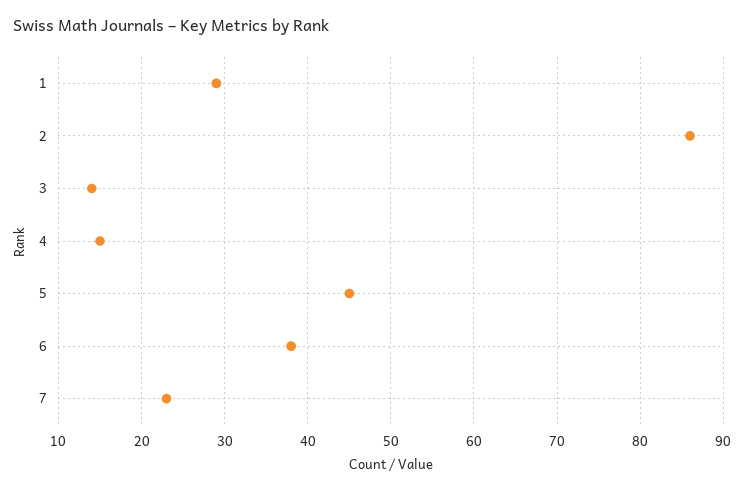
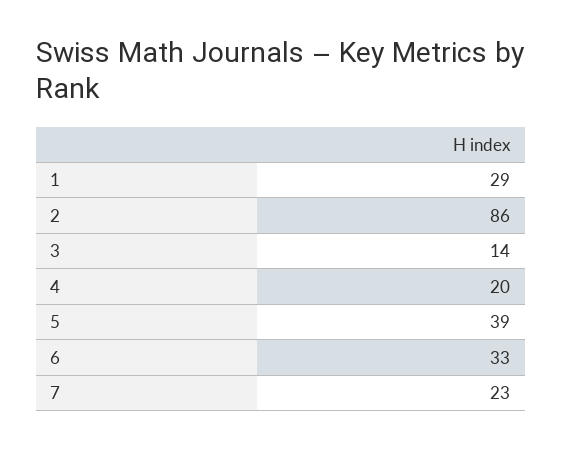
4: 15 -> 20
5: 45 -> 39
6: 38 -> 33

